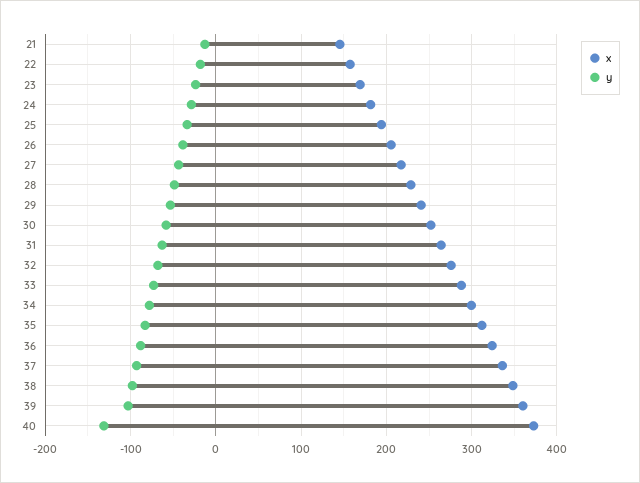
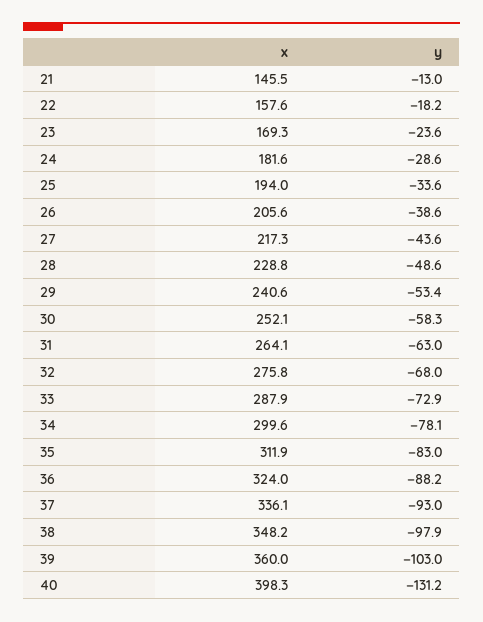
x, 40: 370 -> 398.3

